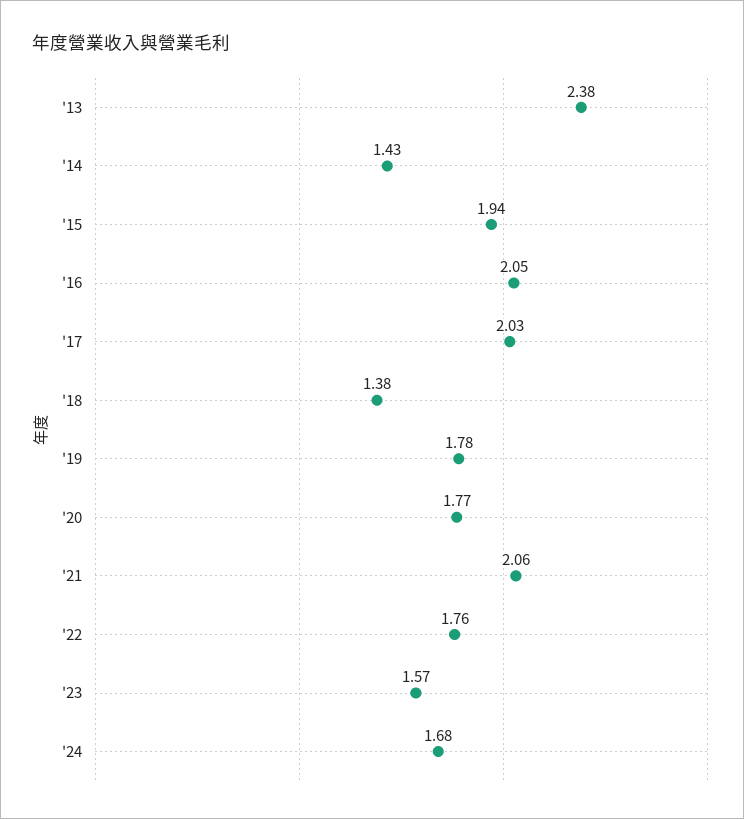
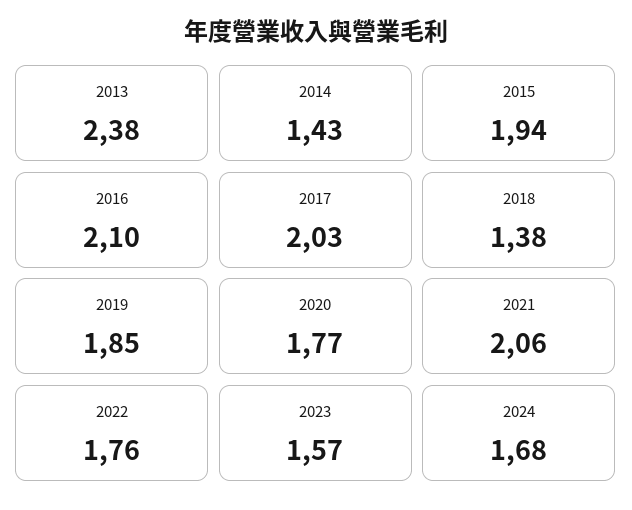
'16: 2.05 -> 2.1
'19: 1.78 -> 1.85

